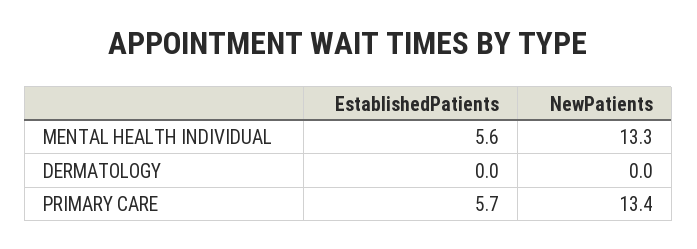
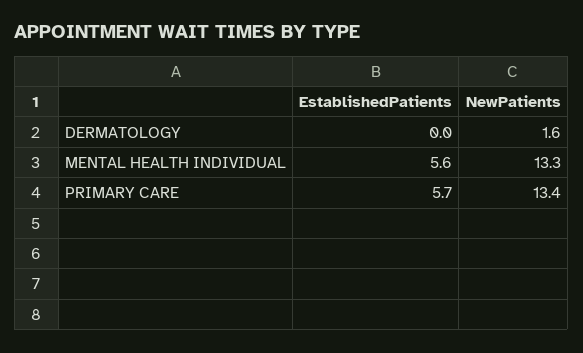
NewPatients, DERMATOLOGY: 0 -> 1.6

